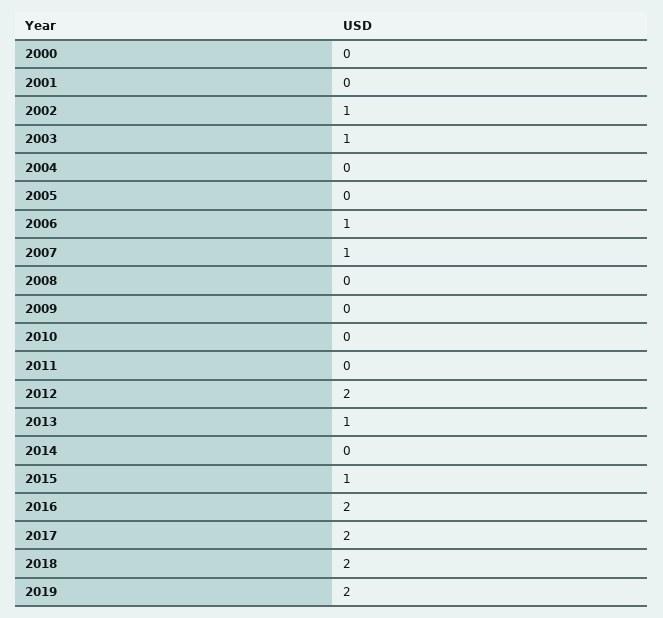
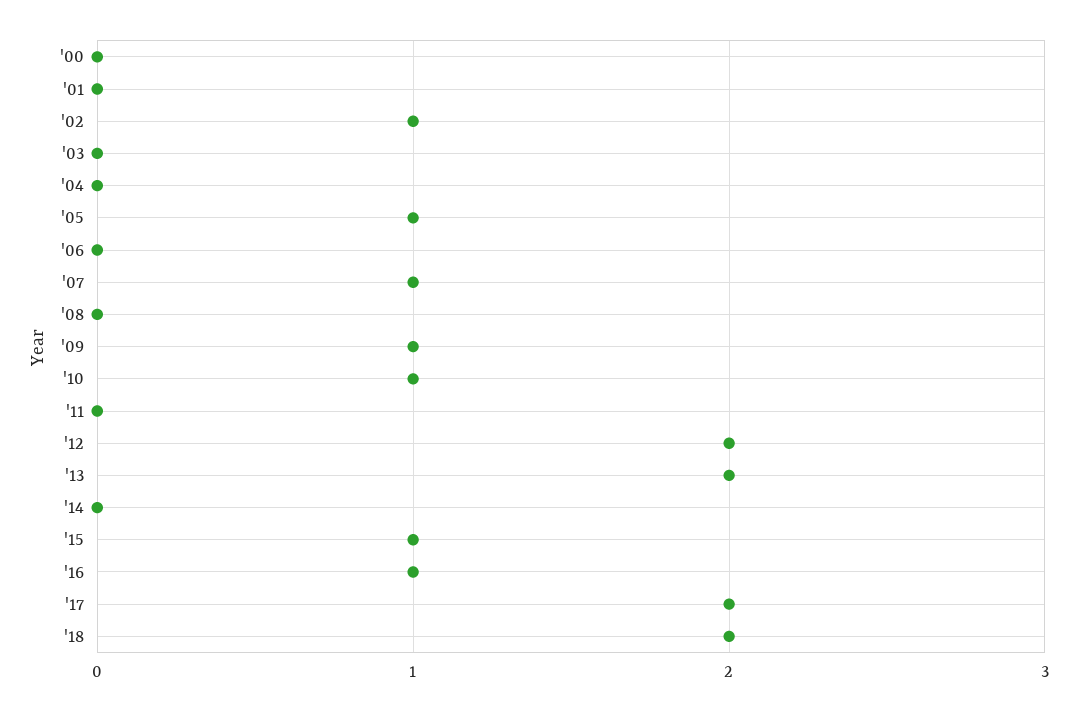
2003: 1 -> 0
2005: 0 -> 1
2006: 1 -> 0
2009: 0 -> 1
2010: 0 -> 1
2013: 1 -> 2
2016: 2 -> 1
2019: 2 -> none

